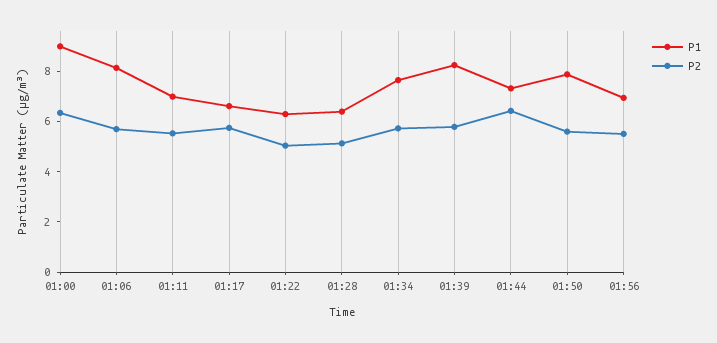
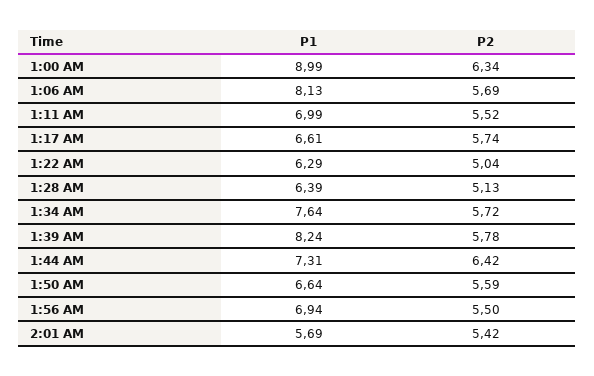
P1, 01:50: 8 -> 6.64
P1, 2:01 AM: none -> 5.69
P2, 2:01 AM: none -> 5.42

